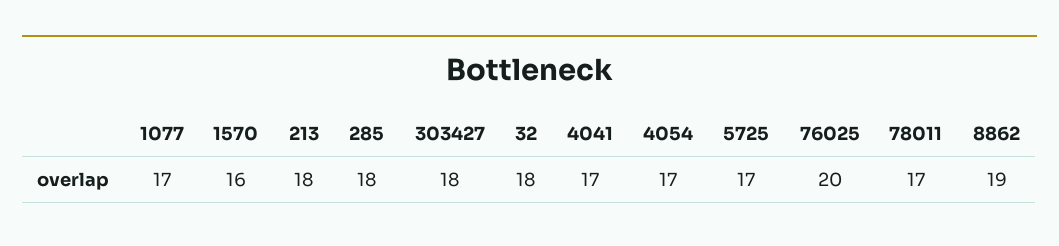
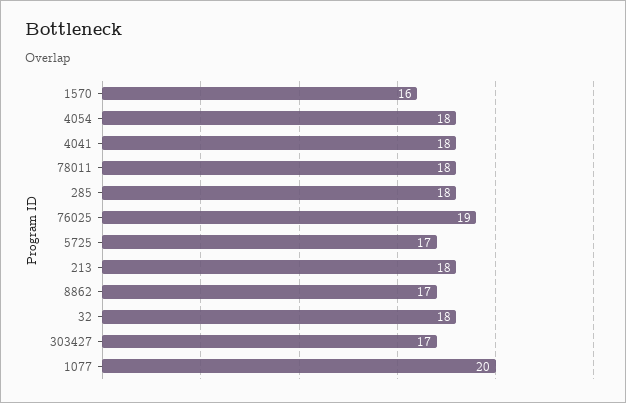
1077: 17 -> 20
303427: 18 -> 17
4041: 17 -> 18
4054: 17 -> 18
76025: 20 -> 19
78011: 17 -> 18
8862: 19 -> 17

